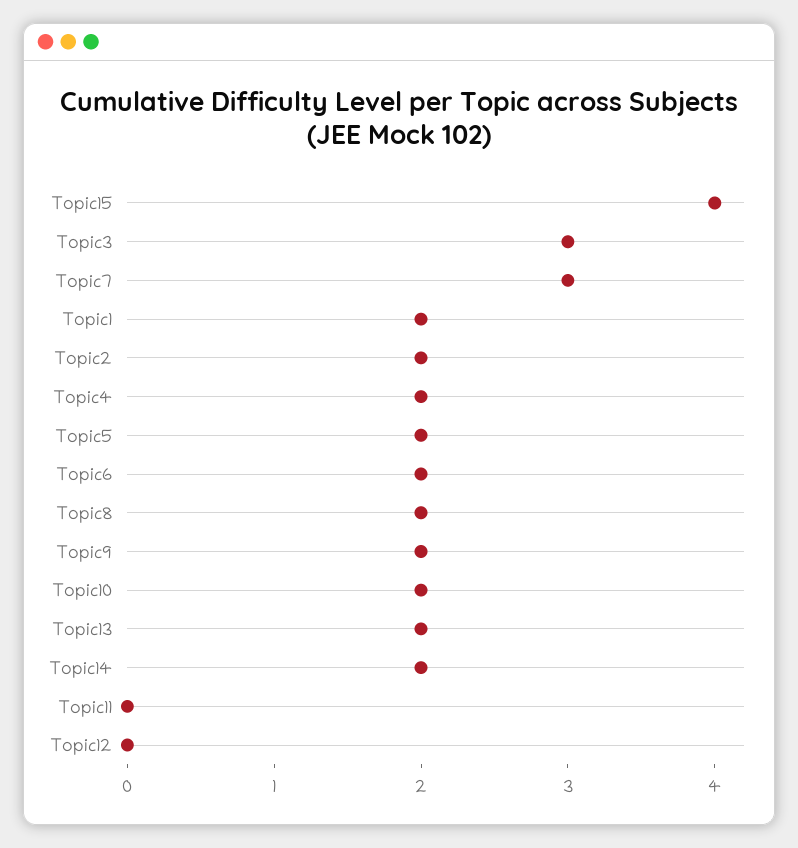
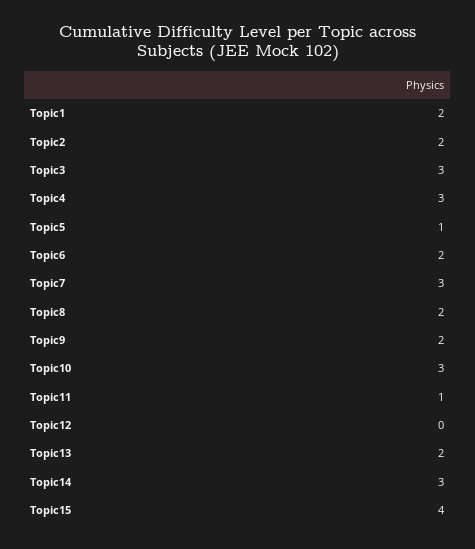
Topic4: 2 -> 3
Topic5: 2 -> 1
Topic10: 2 -> 3
Topic14: 2 -> 3
Topic11: 0 -> 1

